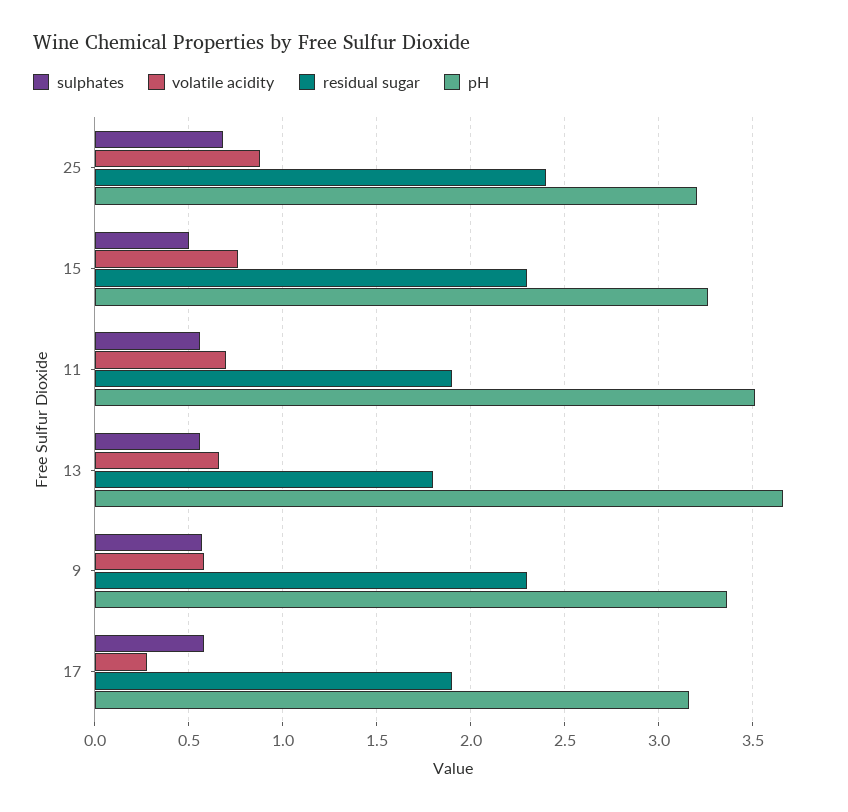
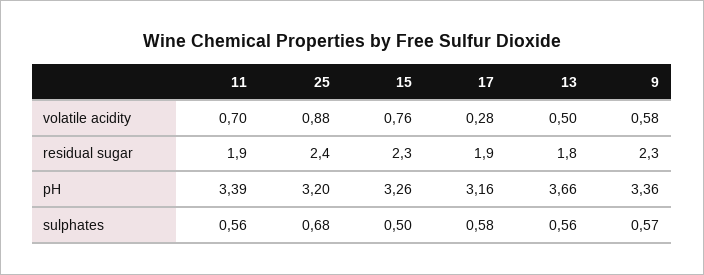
pH, 11: 3.5 -> 3.39
volatile acidity, 13: 0.65 -> 0.5

